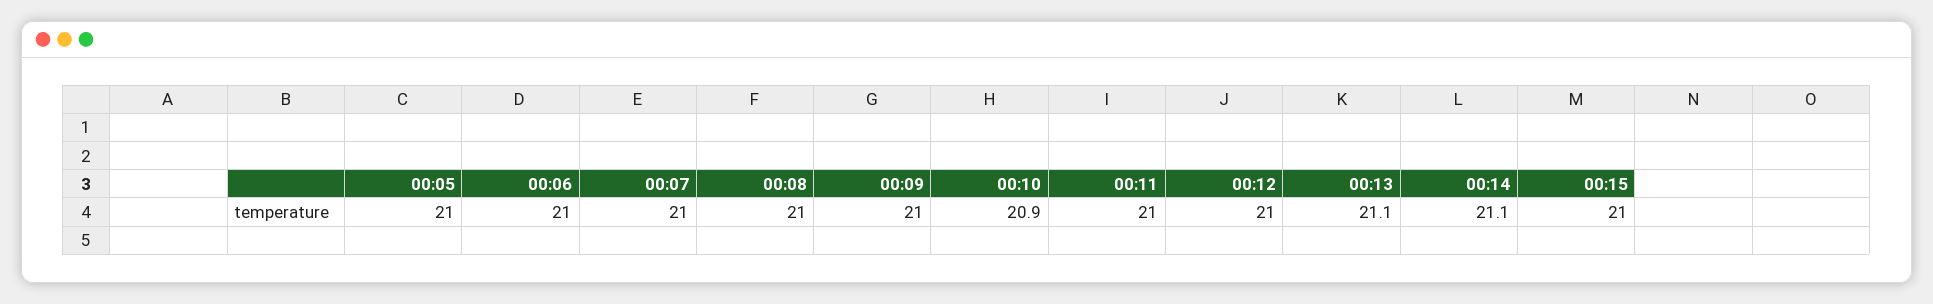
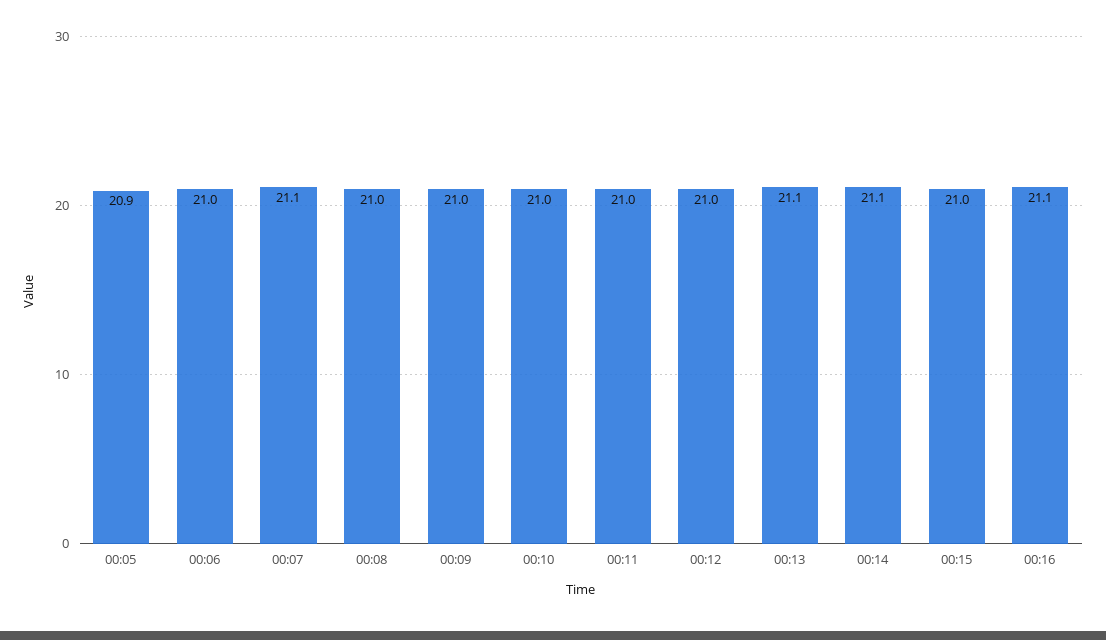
00:05: 21 -> 20.9
00:07: 21 -> 21.1
00:10: 20.9 -> 21
00:16: none -> 21.1

